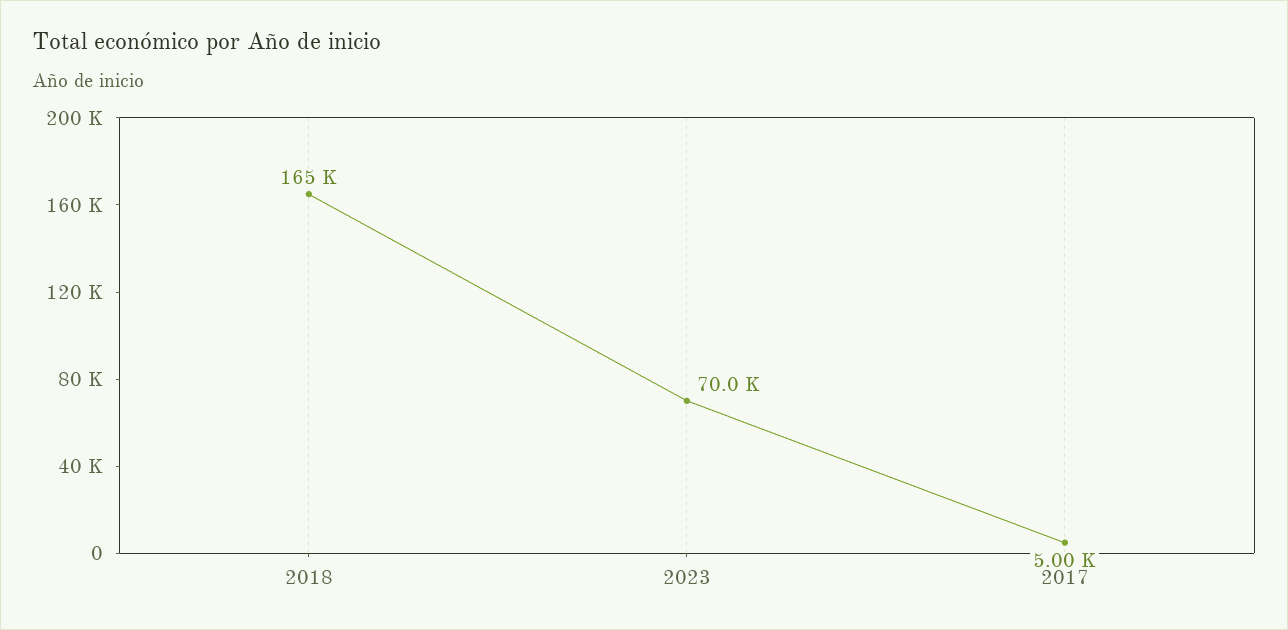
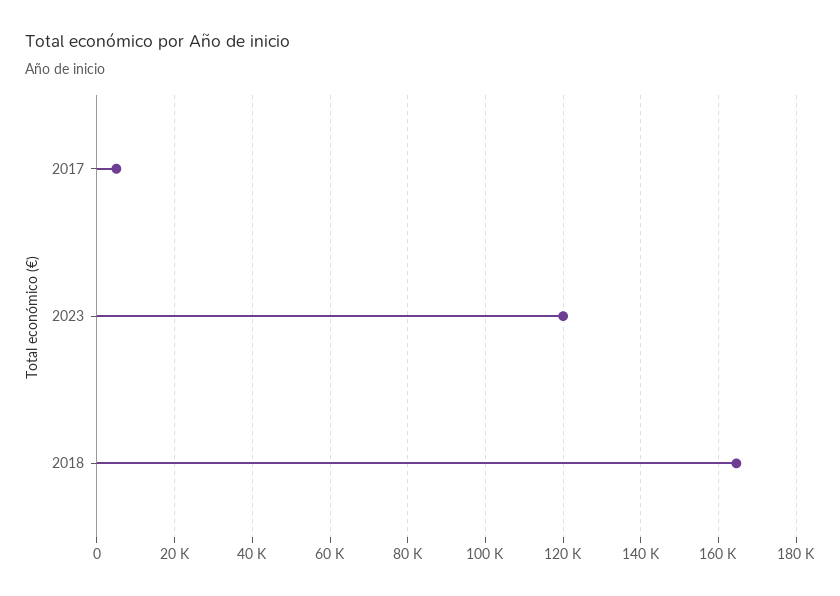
2023: 70000 -> 120000

